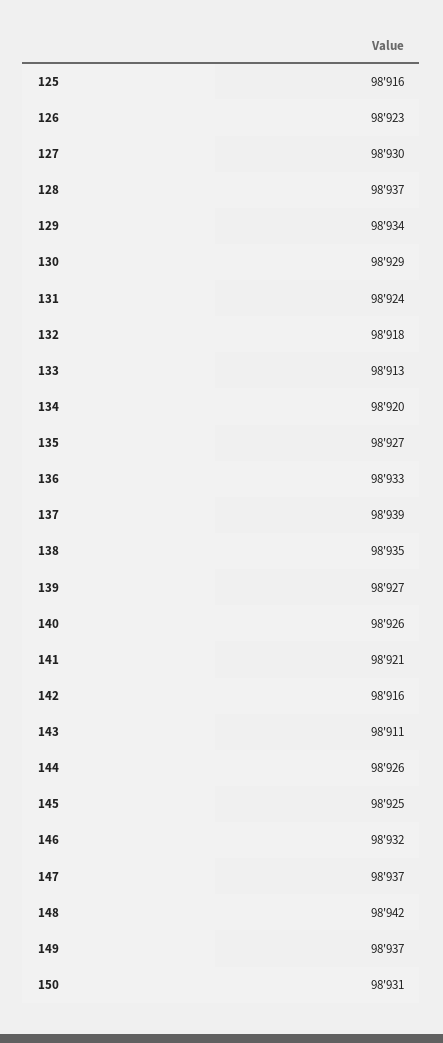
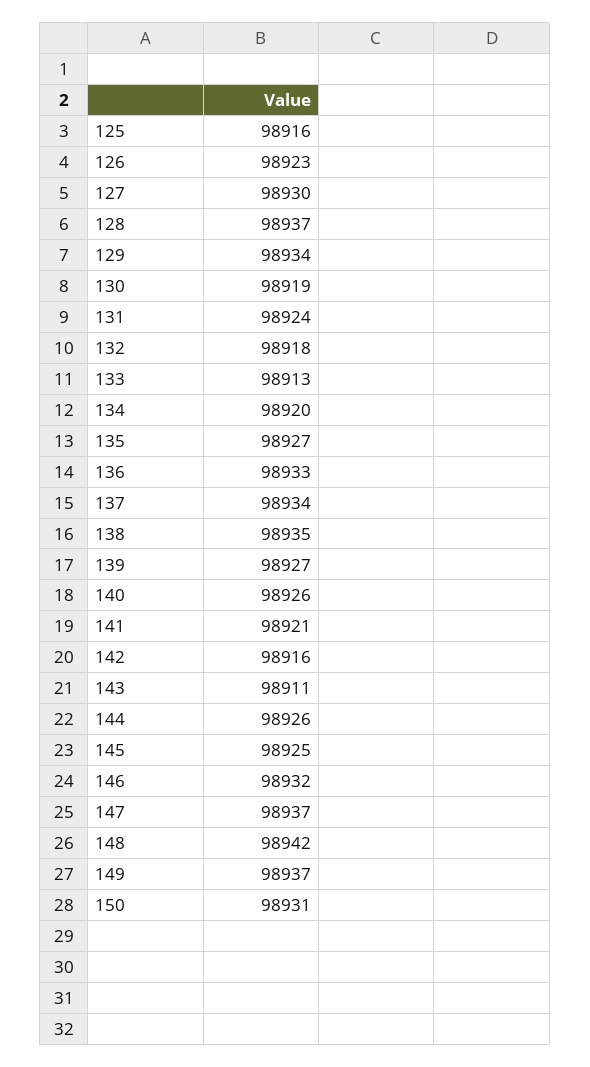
130: 98929 -> 98919
137: 98939 -> 98934

